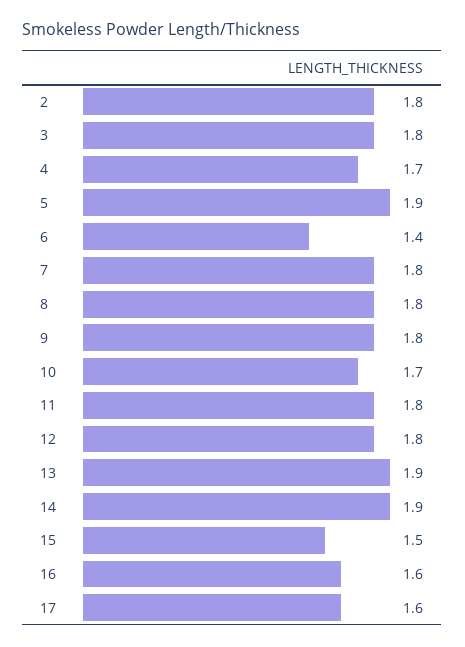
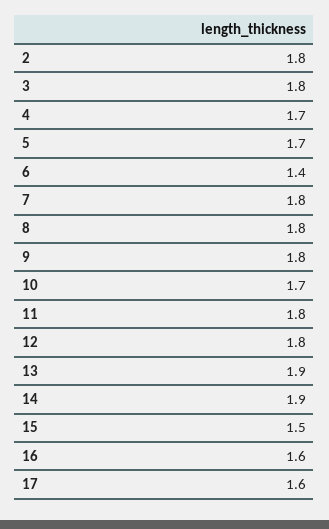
5: 1.9 -> 1.7

